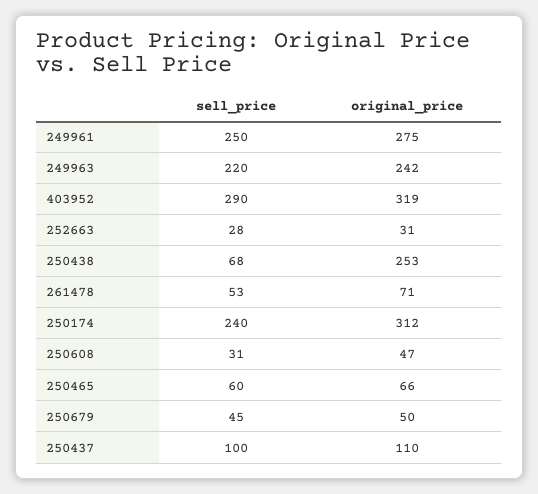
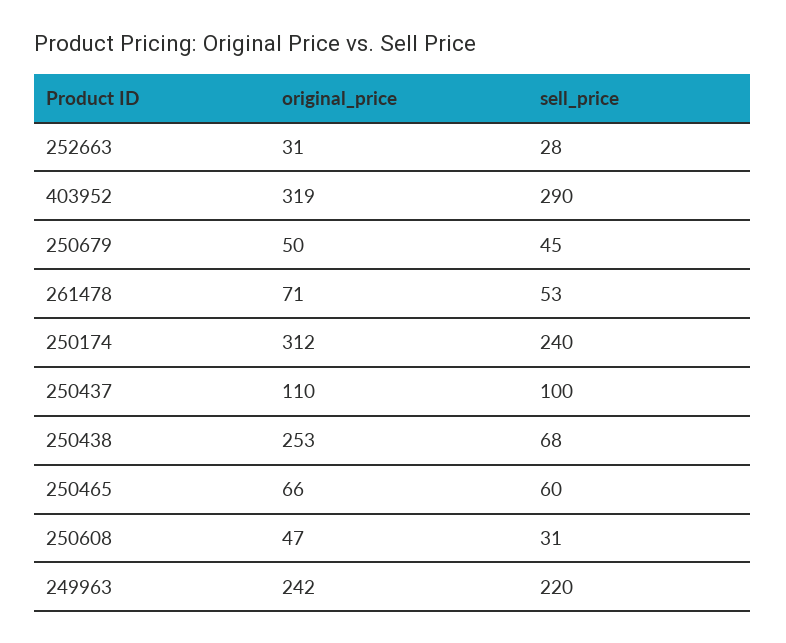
sell_price, 249961: 250 -> none
original_price, 249961: 275 -> none

